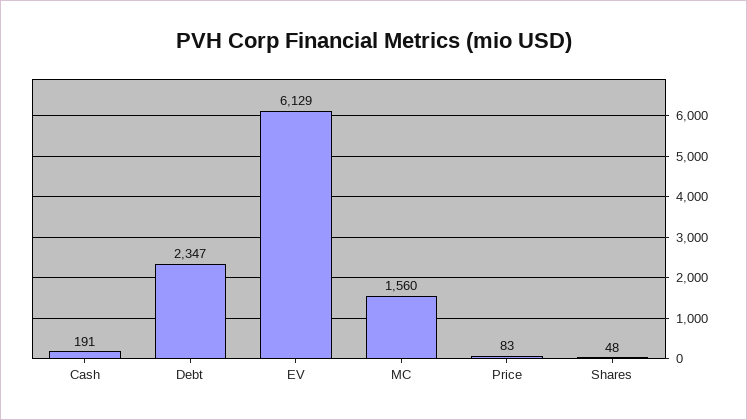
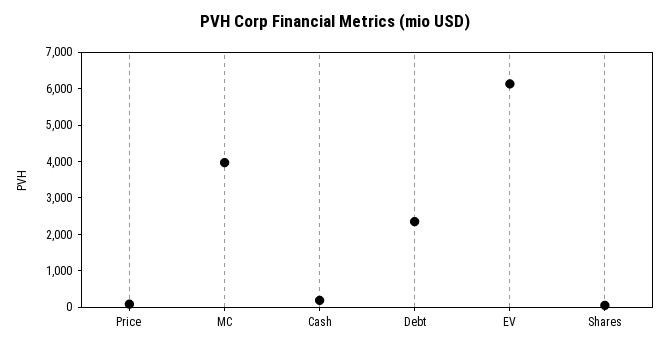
MC: 1560 -> 4000

